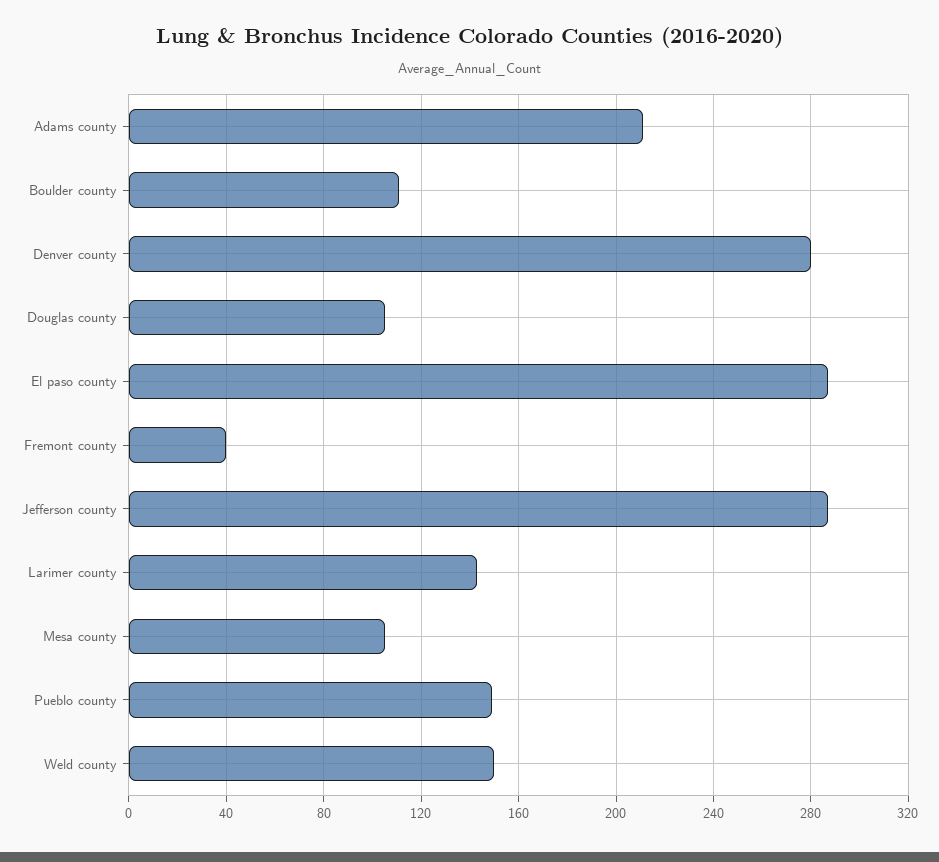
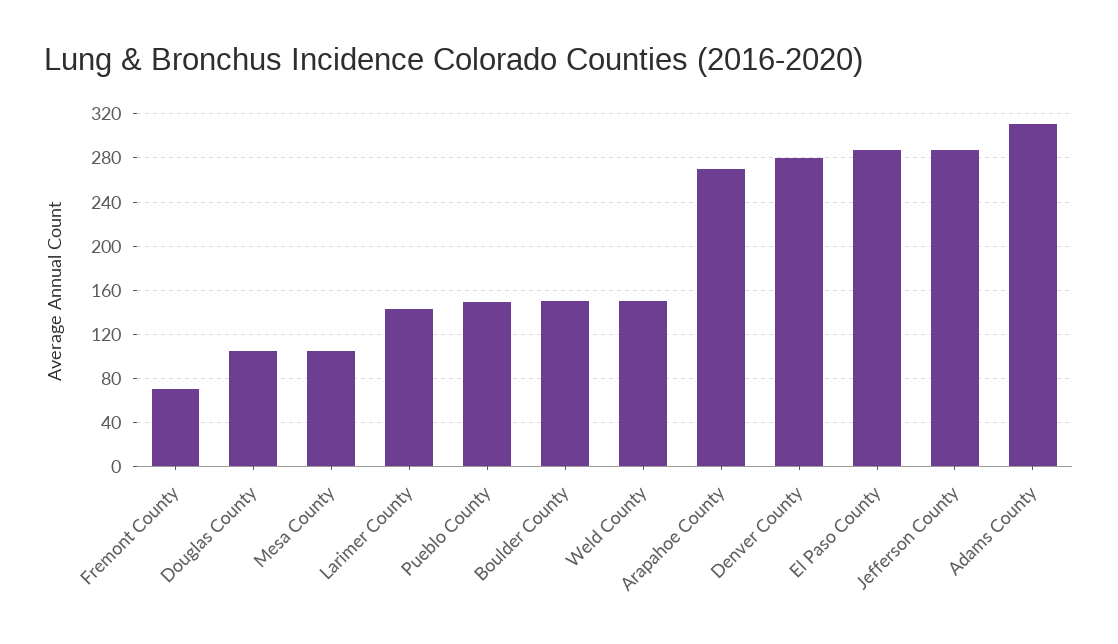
Adams county: 210 -> 310
Boulder county: 110 -> 150
Fremont county: 40 -> 70
Arapahoe County: none -> 270

